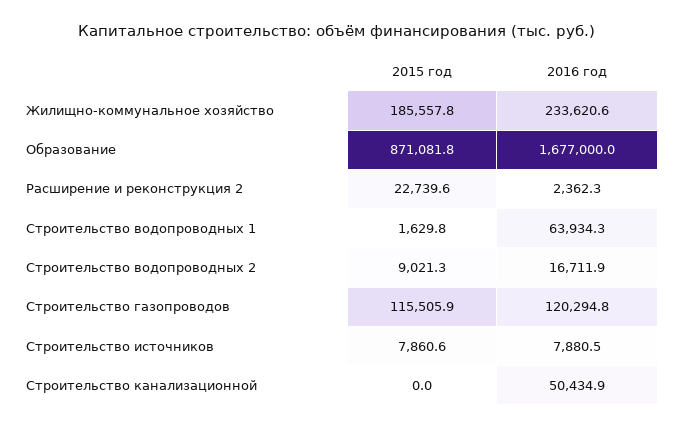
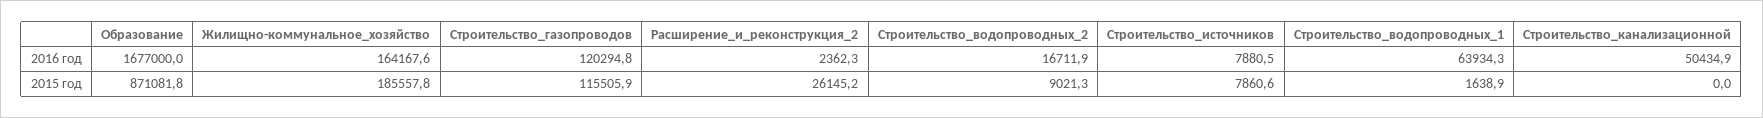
2016 год, Жилищно-коммунальное хозяйство: 233620.6 -> 164167.6
2015 год, Расширение и реконструкция 2: 22739.6 -> 26145.2
2015 год, Строительство водопроводных 1: 1629.8 -> 1638.9

